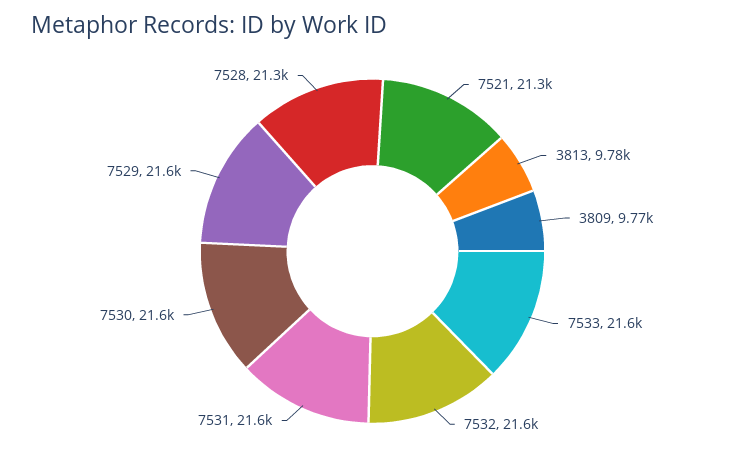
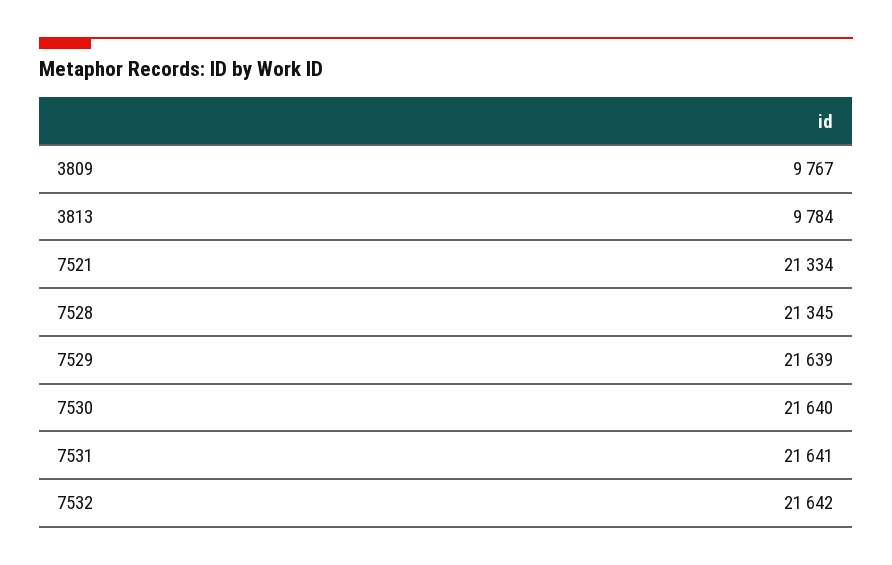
7533: 21600 -> none

